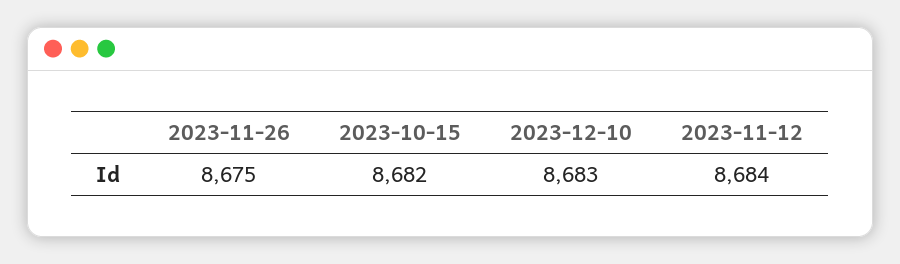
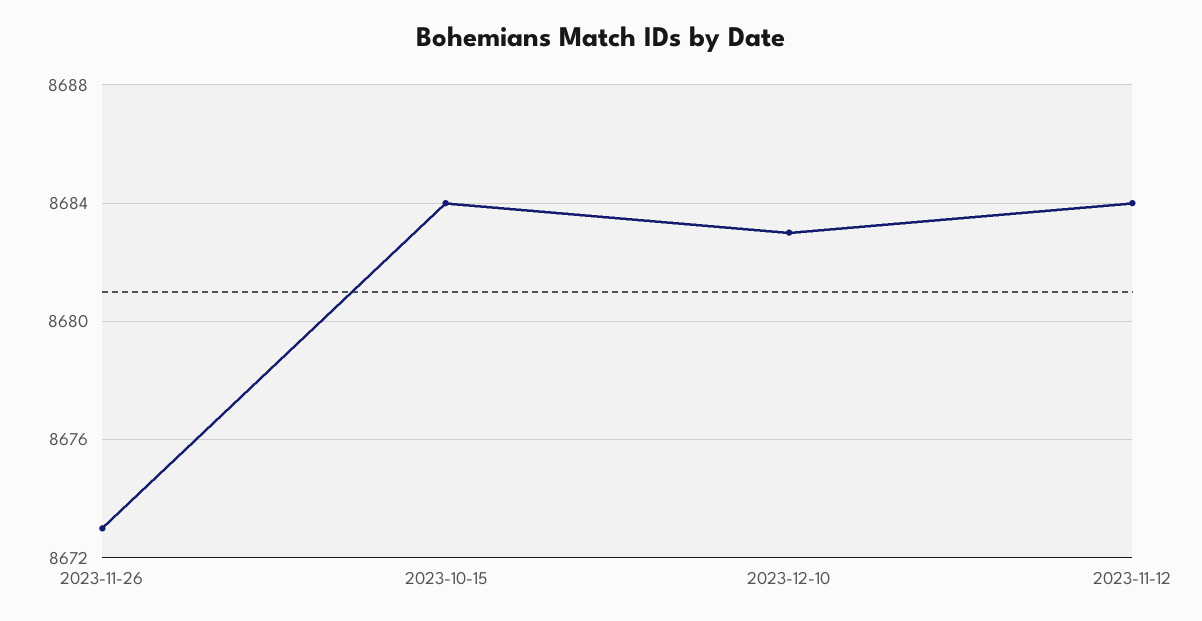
2023-11-26: 8675 -> 8673
2023-10-15: 8682 -> 8684

